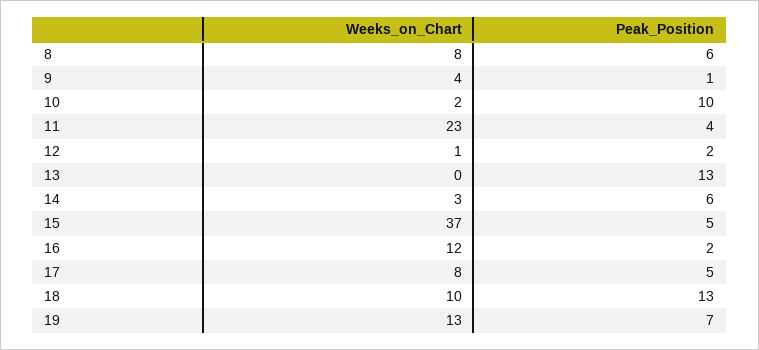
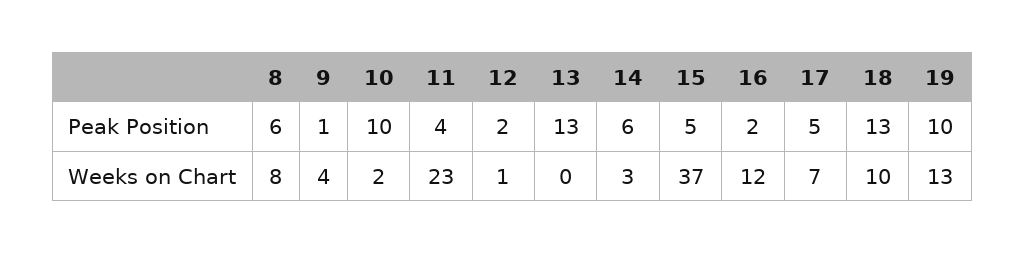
Weeks_on_Chart, 17: 8 -> 7
Peak_Position, 19: 7 -> 10

